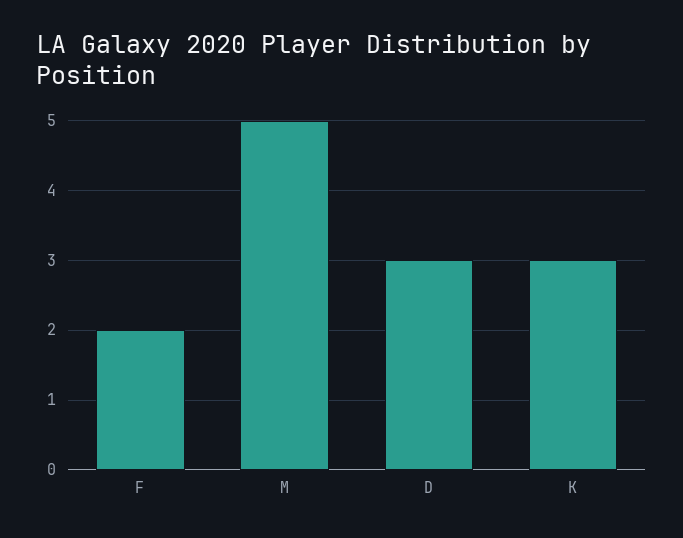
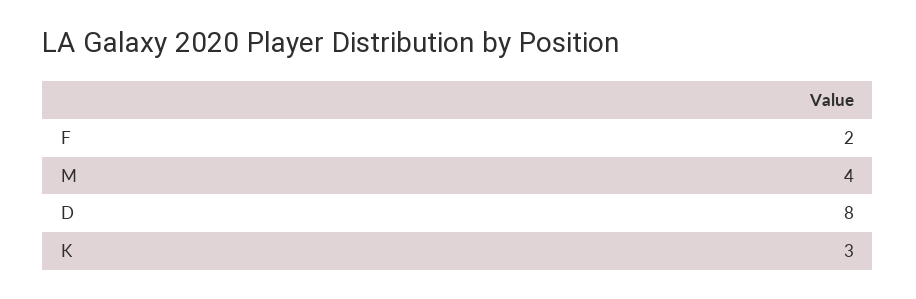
M: 5 -> 4
D: 3 -> 8

